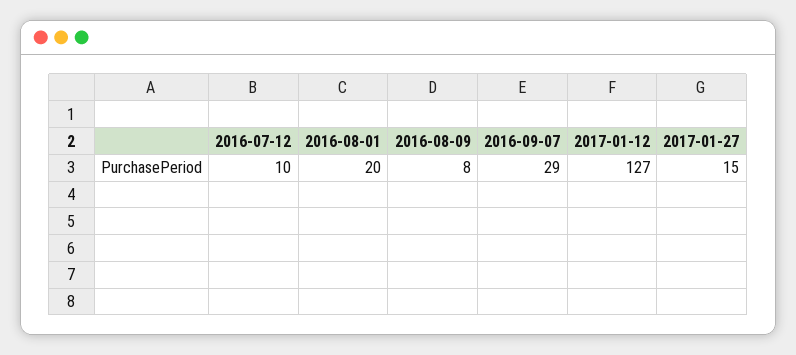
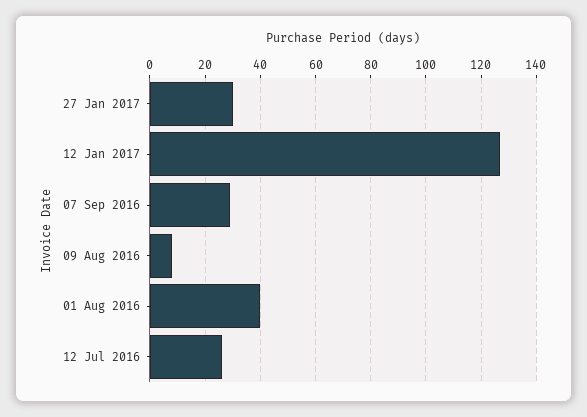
2016-07-12: 10 -> 25
2016-08-01: 20 -> 40
2017-01-27: 15 -> 30

